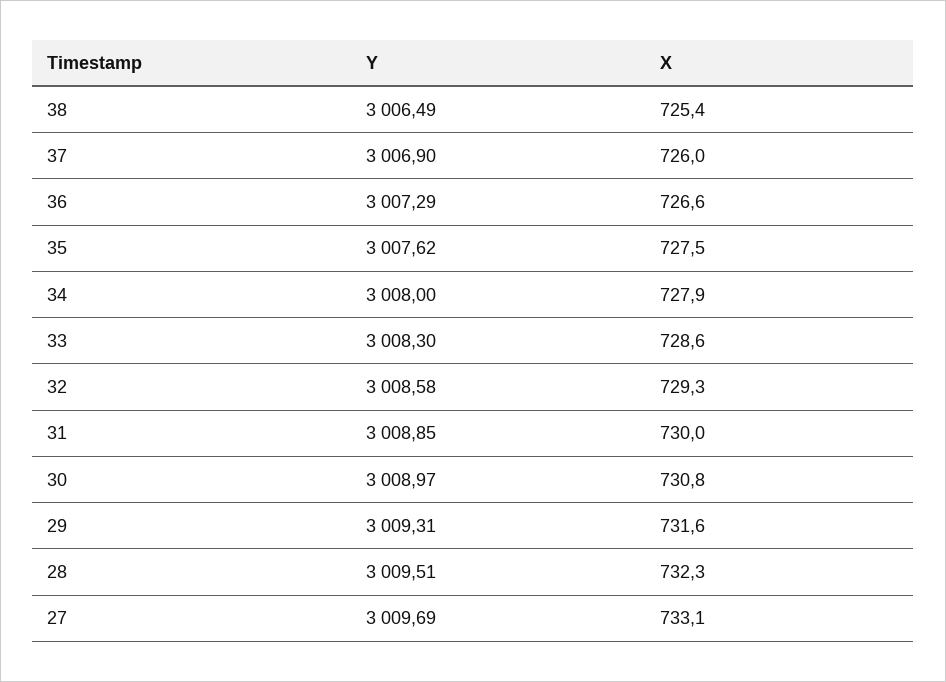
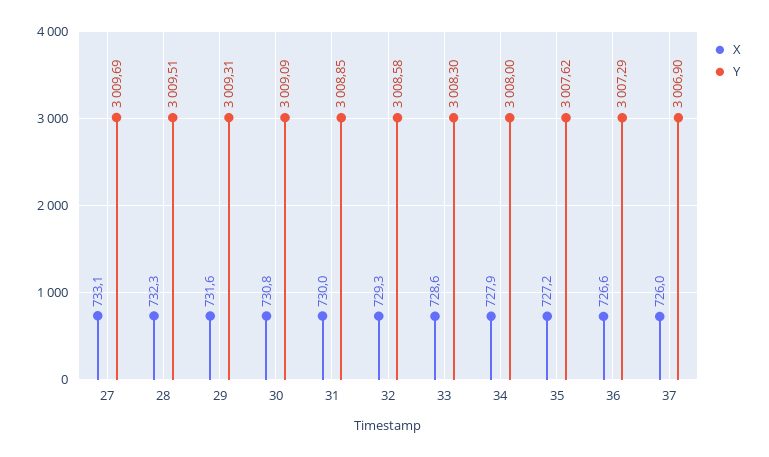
Y, 38: 3006.49 -> none
X, 38: 725.4 -> none
X, 35: 727.5 -> 727.2
Y, 30: 3008.97 -> 3009.09

